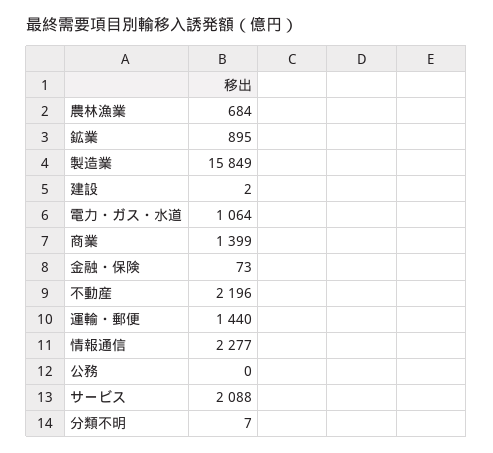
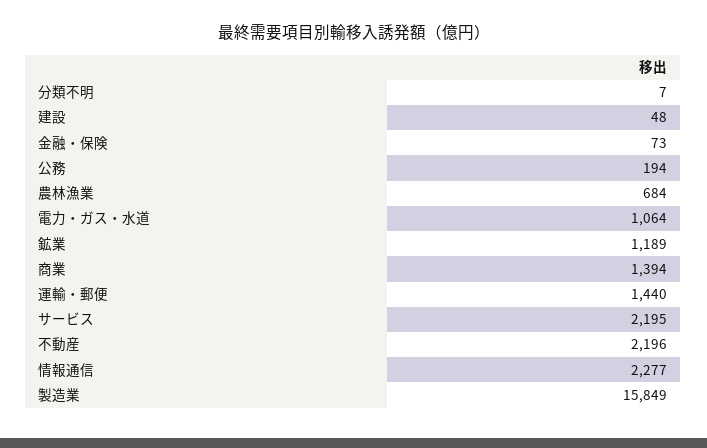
鉱業: 895 -> 1189
建設: 2 -> 48
商業: 1399 -> 1394
公務: 0 -> 194
サービス: 2088 -> 2195

